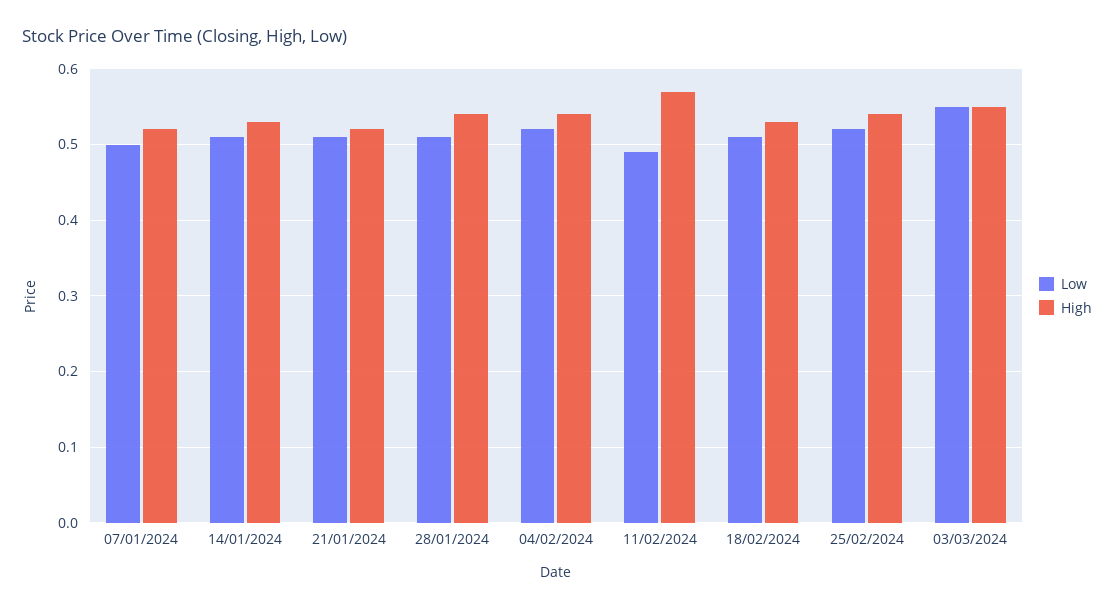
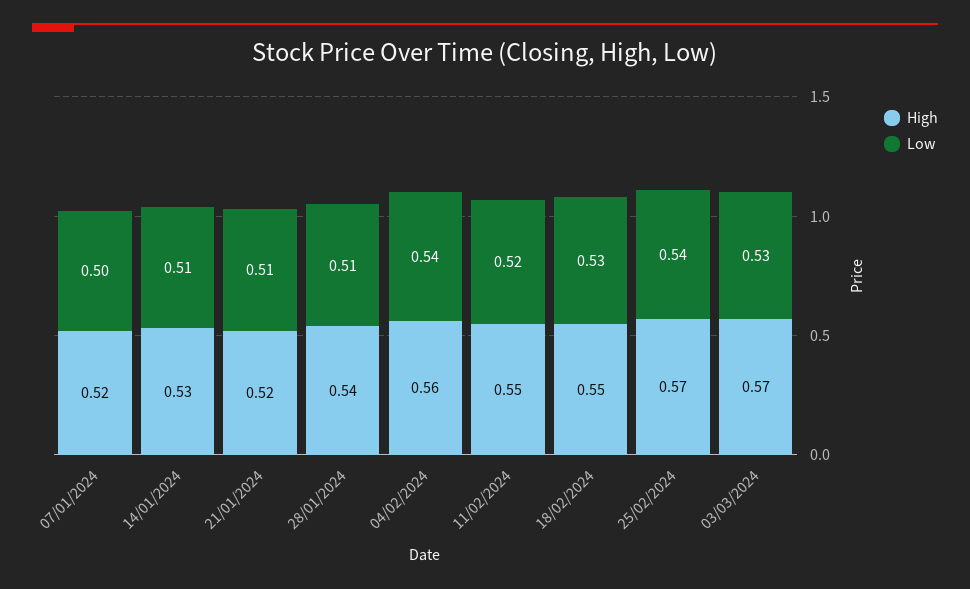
Low, 04/02/2024: 0.52 -> 0.54
High, 04/02/2024: 0.54 -> 0.56
Low, 11/02/2024: 0.49 -> 0.52
High, 11/02/2024: 0.57 -> 0.55
Low, 18/02/2024: 0.51 -> 0.53
High, 18/02/2024: 0.53 -> 0.55
Low, 25/02/2024: 0.52 -> 0.54
High, 25/02/2024: 0.54 -> 0.57
Low, 03/03/2024: 0.55 -> 0.53
High, 03/03/2024: 0.55 -> 0.57

